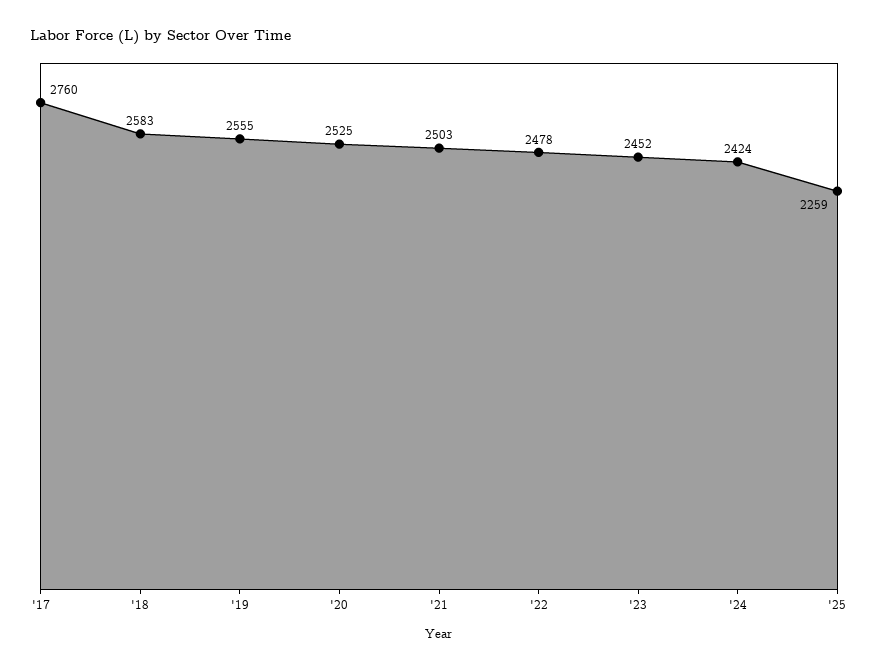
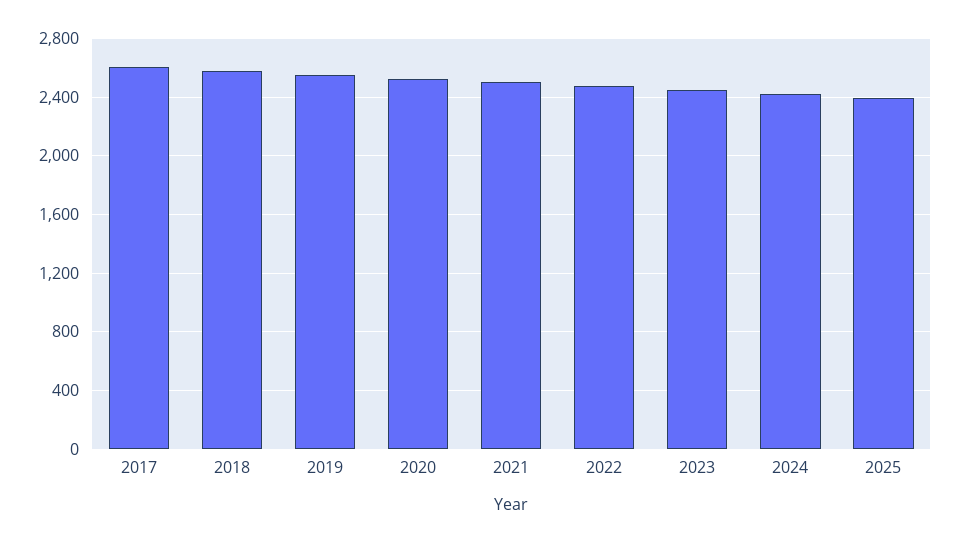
'17: 2760 -> 2600
'25: 2259 -> 2400

